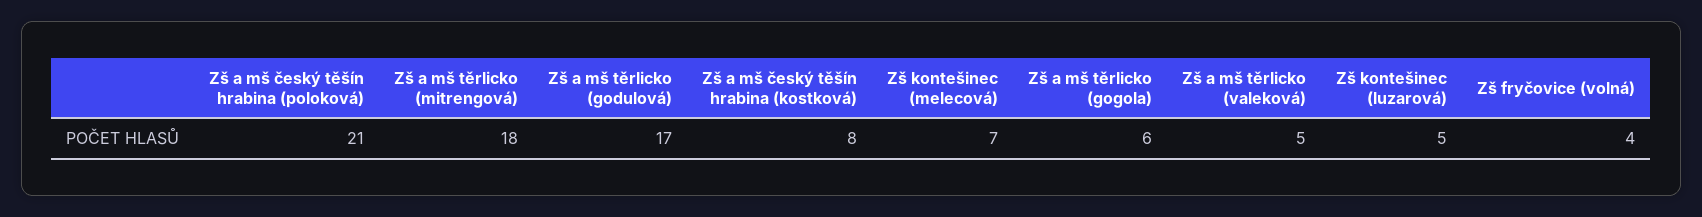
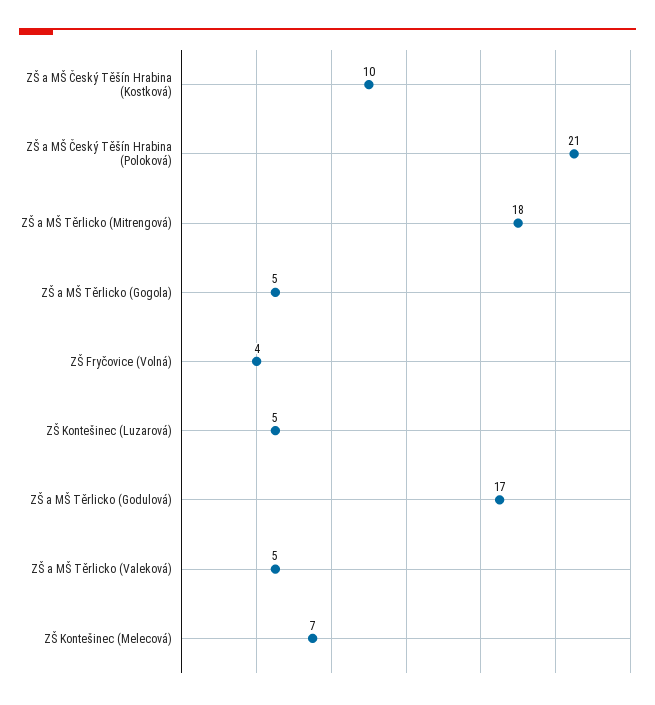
Zš a mš český těšín hrabina (kostková): 8 -> 10
Zš a mš těrlicko (gogola): 6 -> 5

